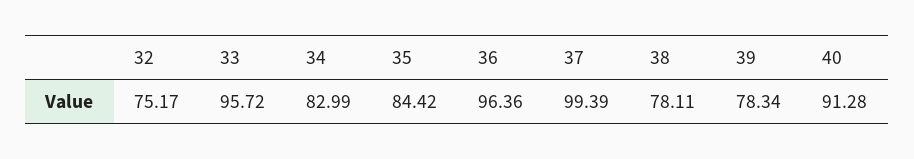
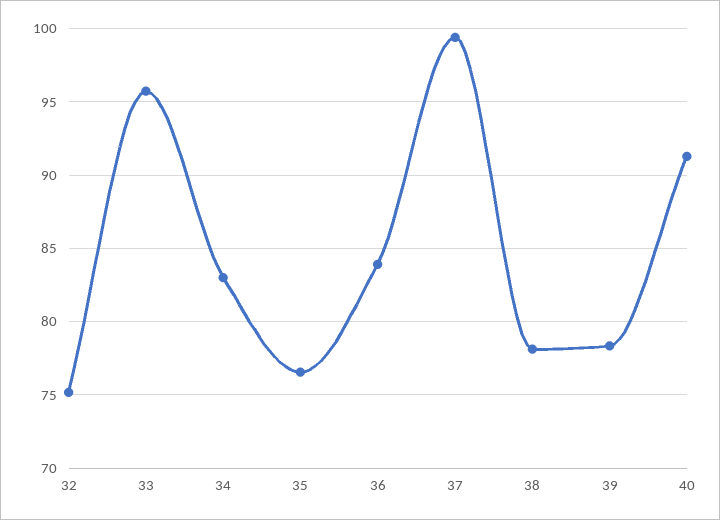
35: 84.42 -> 76.5
36: 96.36 -> 84

